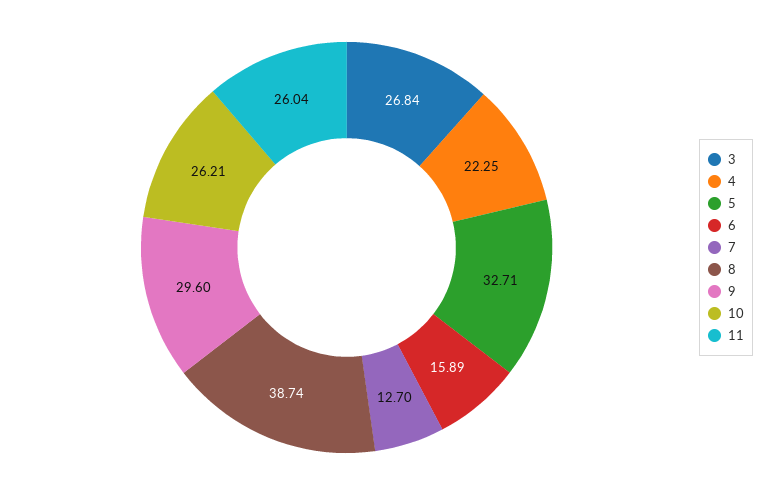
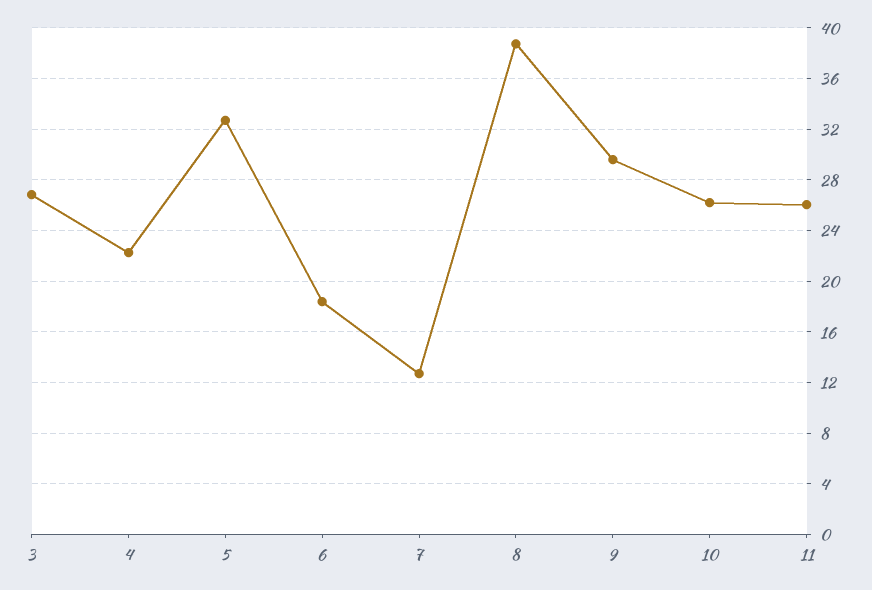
6: 15.89 -> 18.5

